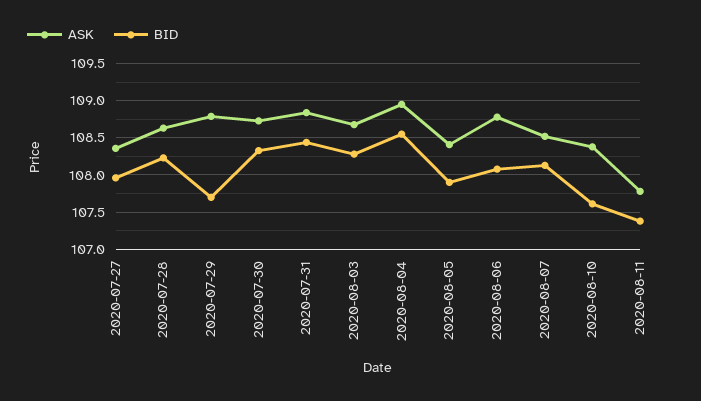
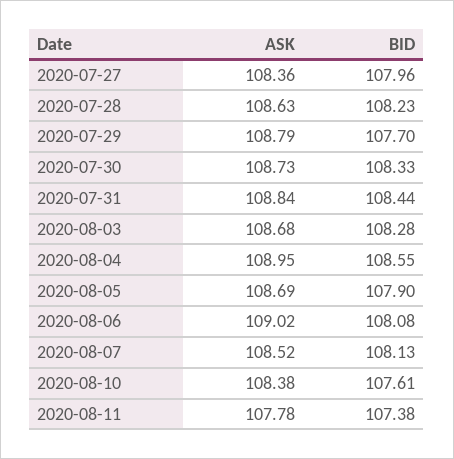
ASK, 2020-08-05: 108.4 -> 108.69
ASK, 2020-08-06: 108.8 -> 109.02

